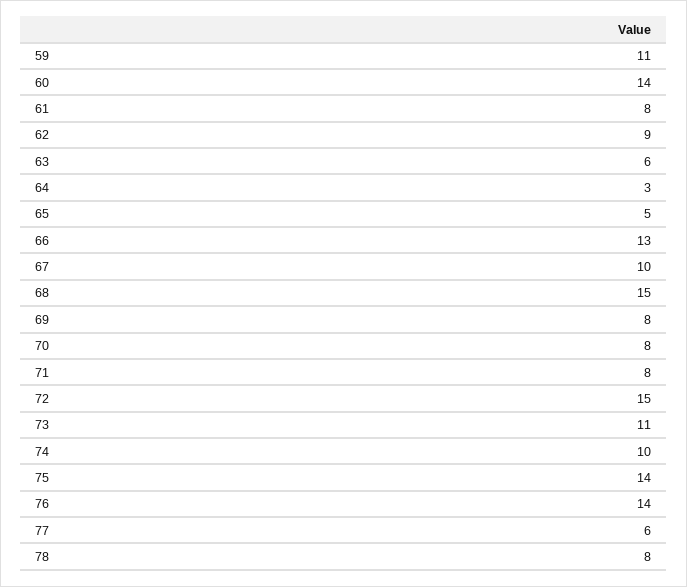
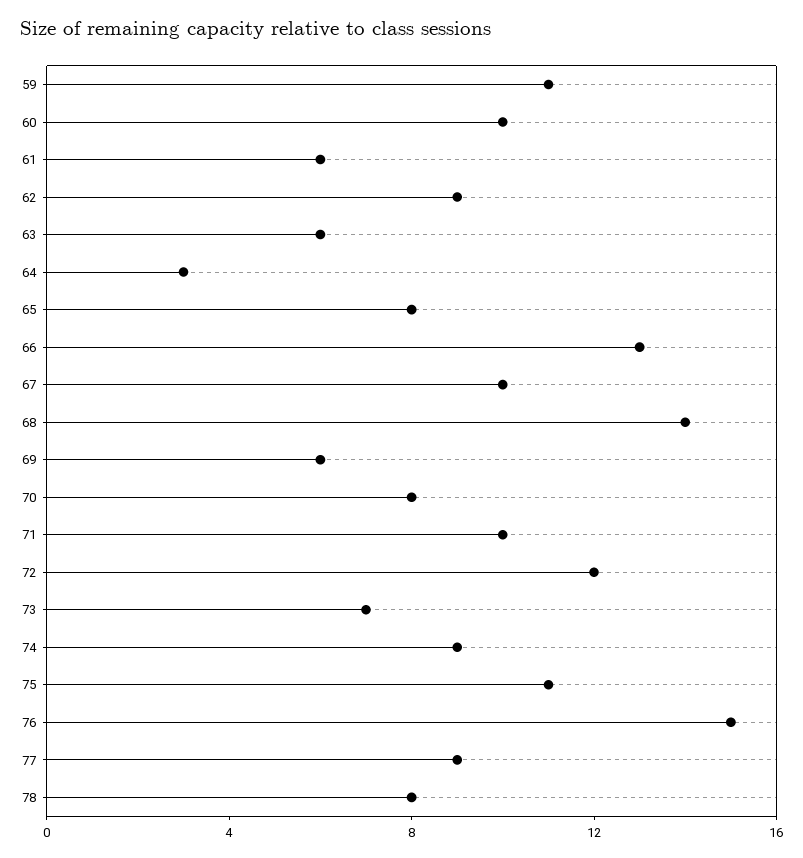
60: 14 -> 10
61: 8 -> 6
65: 5 -> 8
68: 15 -> 14
69: 8 -> 6
71: 8 -> 10
72: 15 -> 12
73: 11 -> 7
74: 10 -> 9
75: 14 -> 11
76: 14 -> 15
77: 6 -> 9

